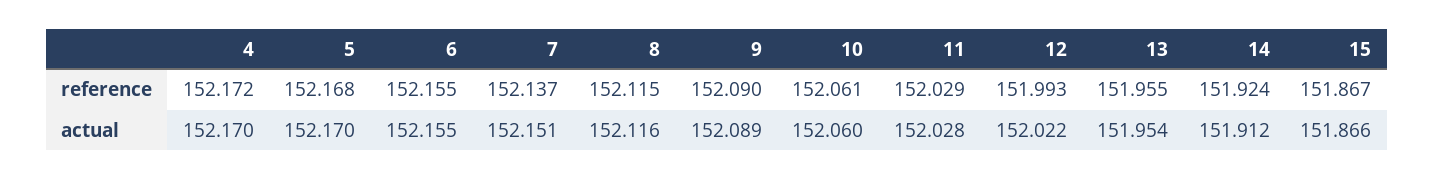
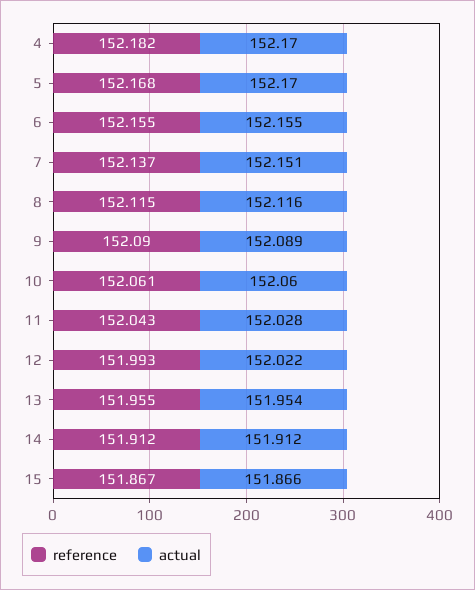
reference, 4: 152.172 -> 152.182
reference, 11: 152.029 -> 152.043
reference, 14: 151.924 -> 151.912

